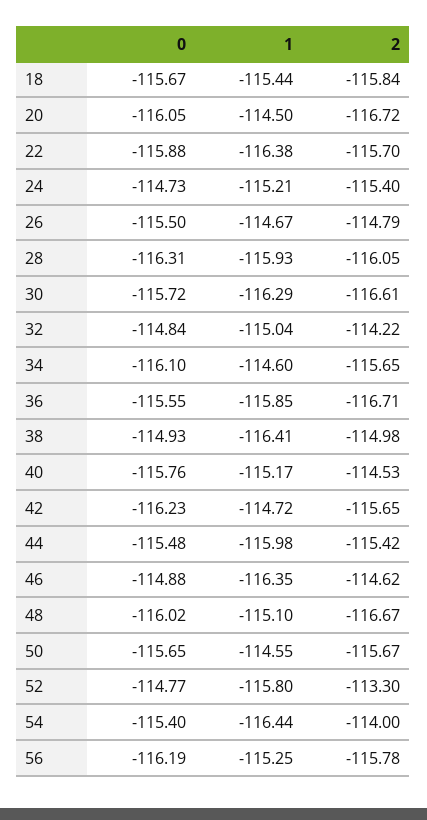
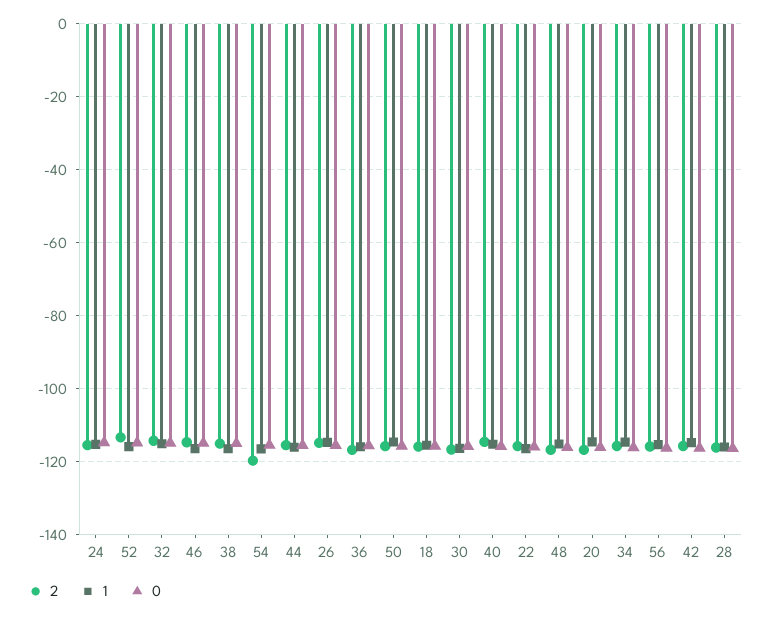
2, 54: -114 -> -120

